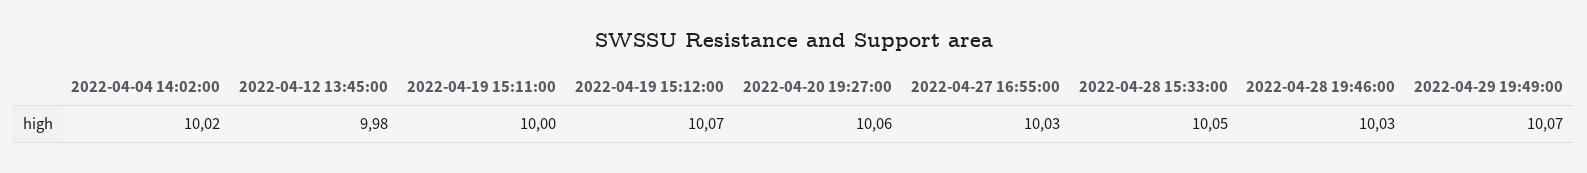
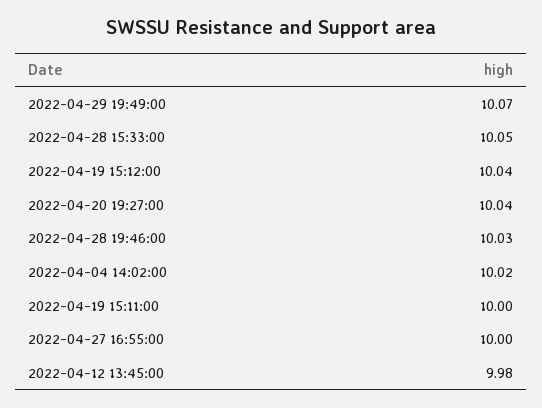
2022-04-19 15:12:00: 10.07 -> 10.04
2022-04-20 19:27:00: 10.06 -> 10.04
2022-04-27 16:55:00: 10.03 -> 10

